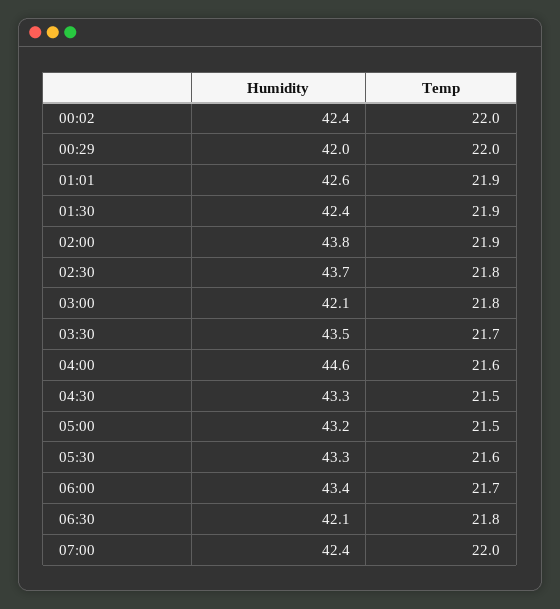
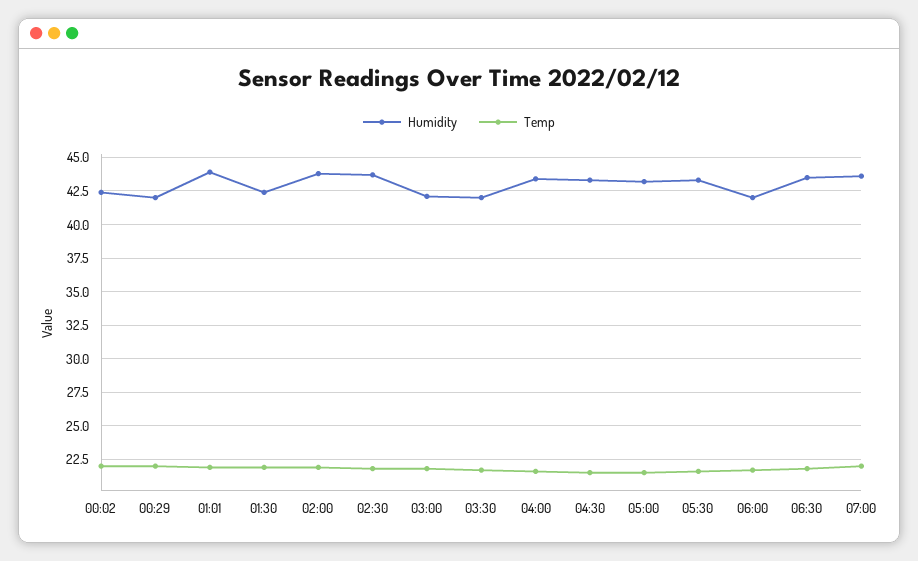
Humidity, 01:01: 42.6 -> 44
Humidity, 03:30: 43.5 -> 42
Humidity, 04:00: 44.6 -> 43.5
Humidity, 06:00: 43.4 -> 42
Humidity, 06:30: 42.1 -> 43.5
Humidity, 07:00: 42.4 -> 43.5

